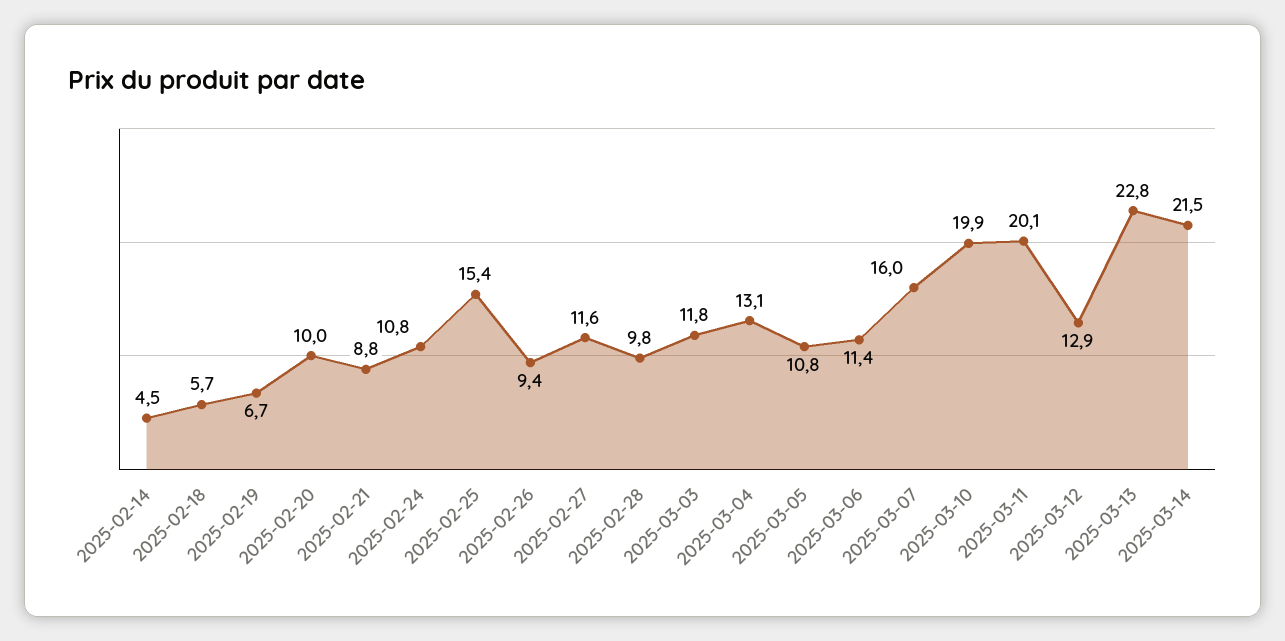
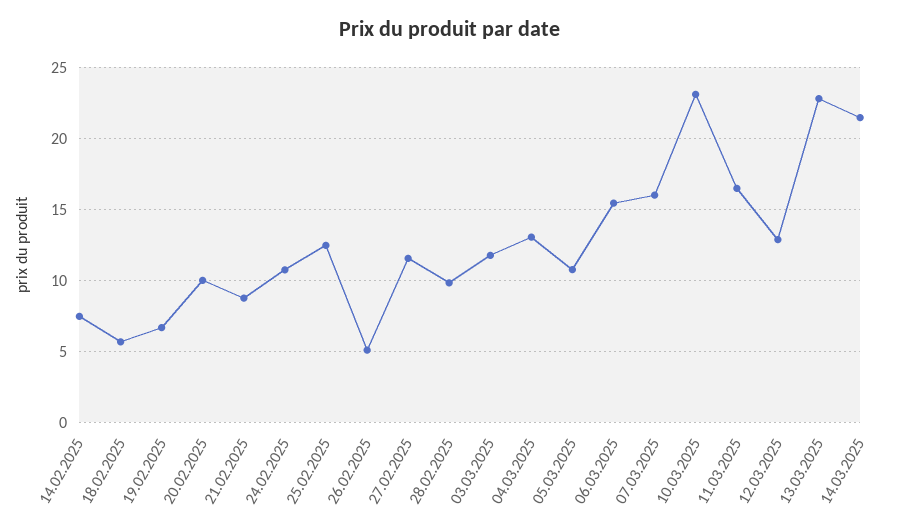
2025-02-14: 4.5 -> 7.5
2025-02-25: 15.4 -> 12.5
2025-02-26: 9.4 -> 5
2025-03-06: 11.4 -> 15.5
2025-03-10: 19.9 -> 23
2025-03-11: 20.1 -> 16.5

